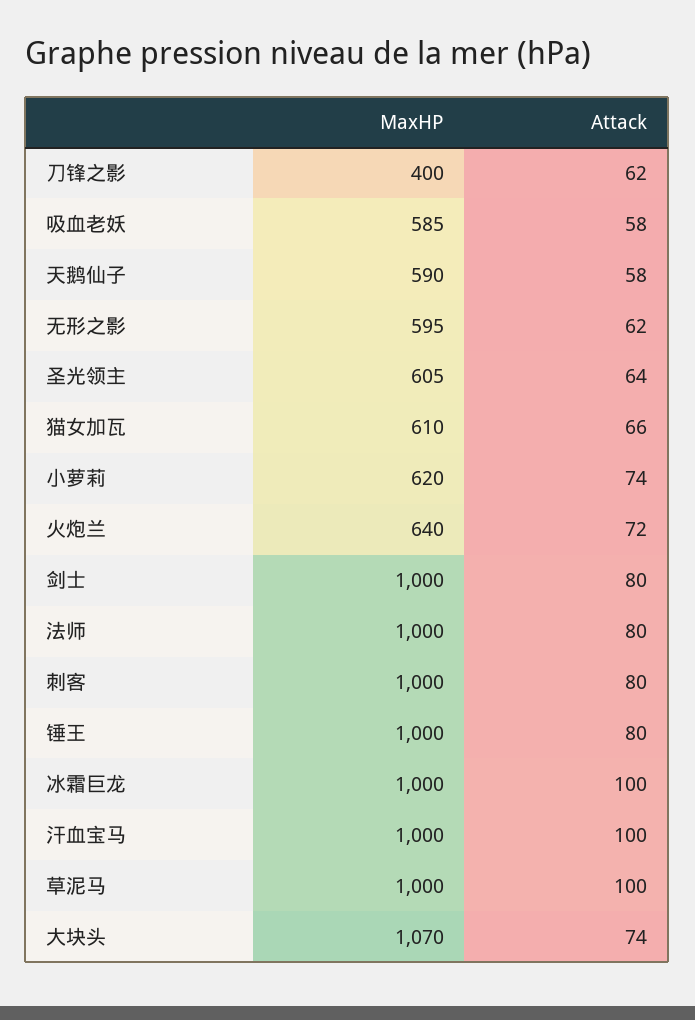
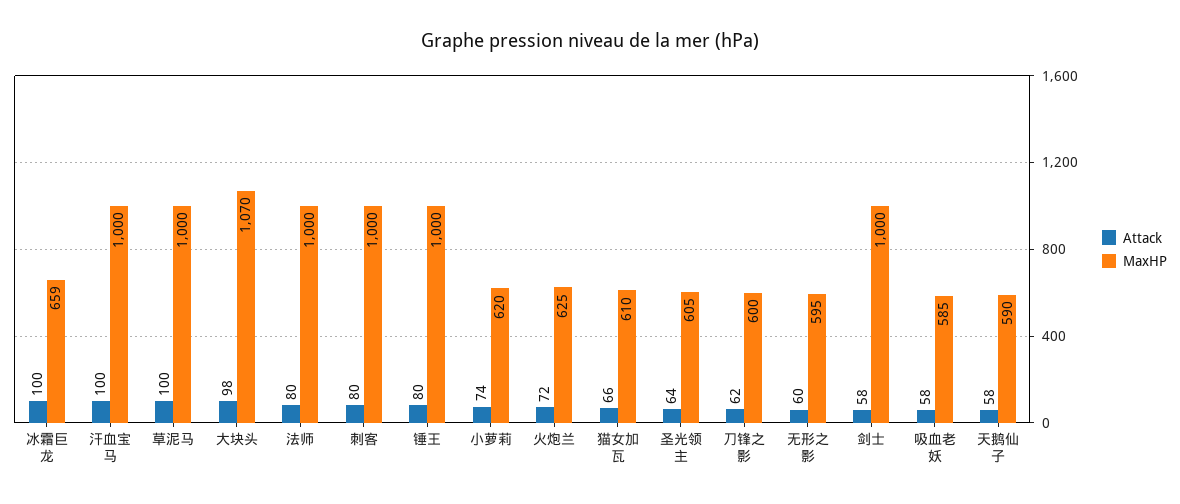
MaxHP, 刀锋之影: 400 -> 600
Attack, 无形之影: 62 -> 60
MaxHP, 火炮兰: 640 -> 625
Attack, 剑士: 80 -> 58
MaxHP, 冰霜巨龙: 1000 -> 659
Attack, 大块头: 74 -> 98

